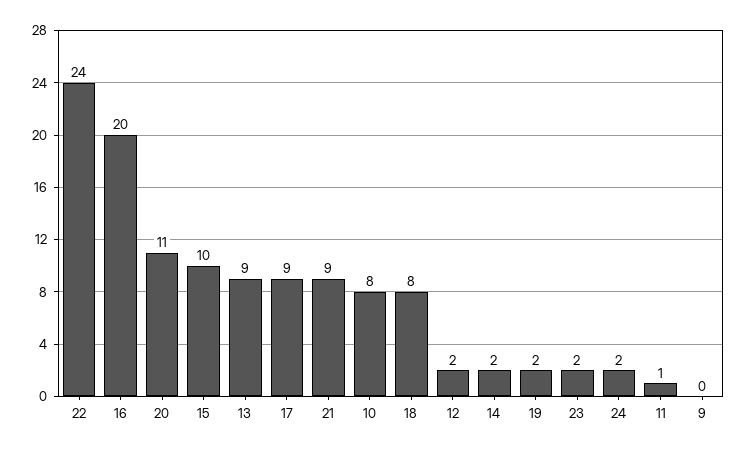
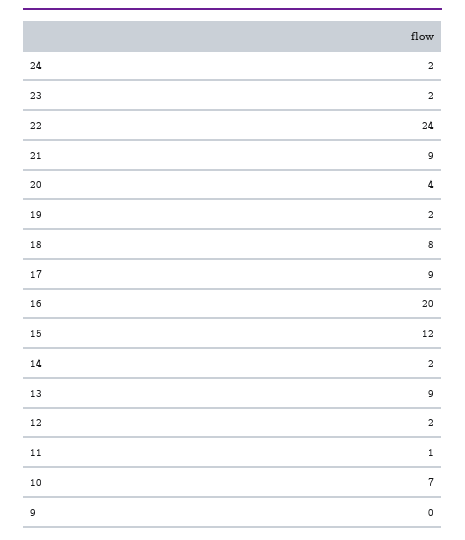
20: 11 -> 4
15: 10 -> 12
10: 8 -> 7

